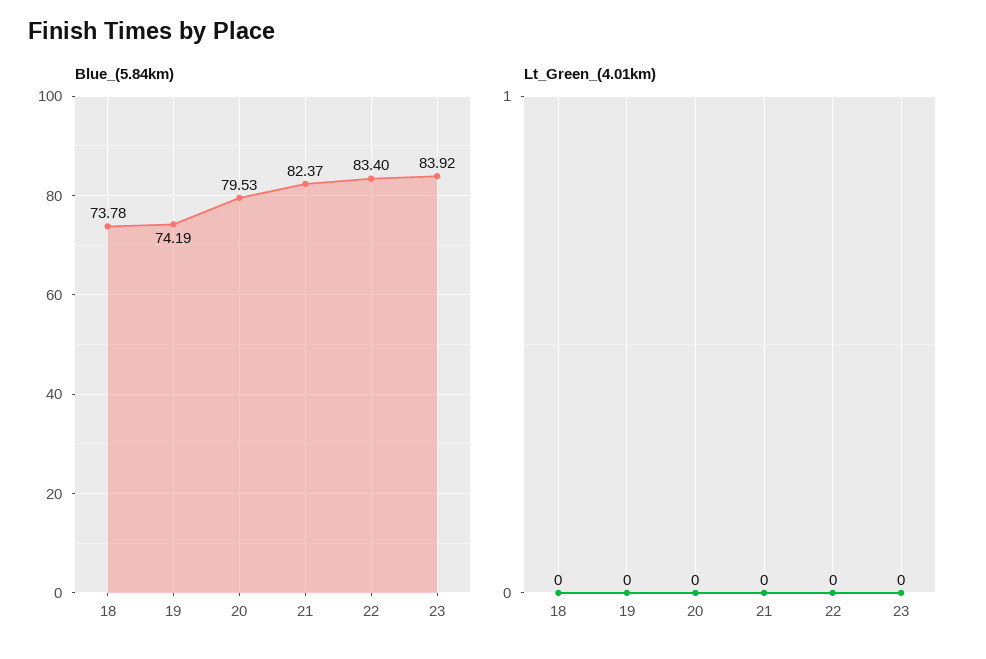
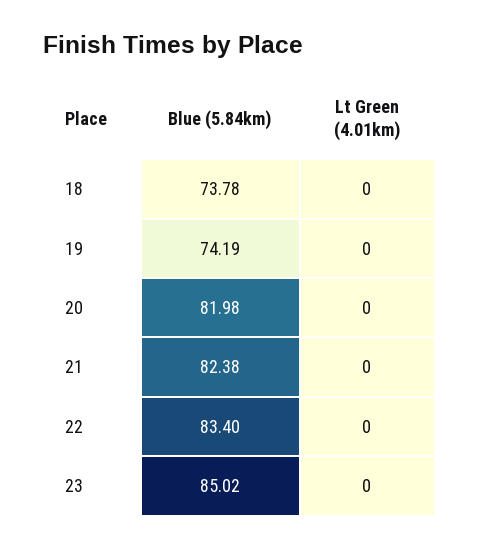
Blue_(5.84km), 20: 79.53 -> 81.98
Blue_(5.84km), 21: 82.37 -> 82.38
Blue_(5.84km), 23: 83.92 -> 85.02

